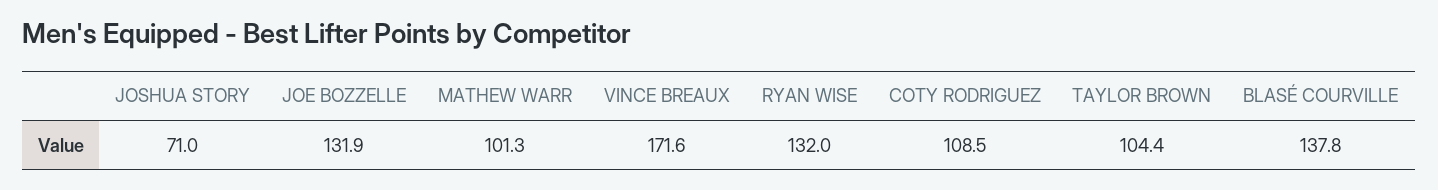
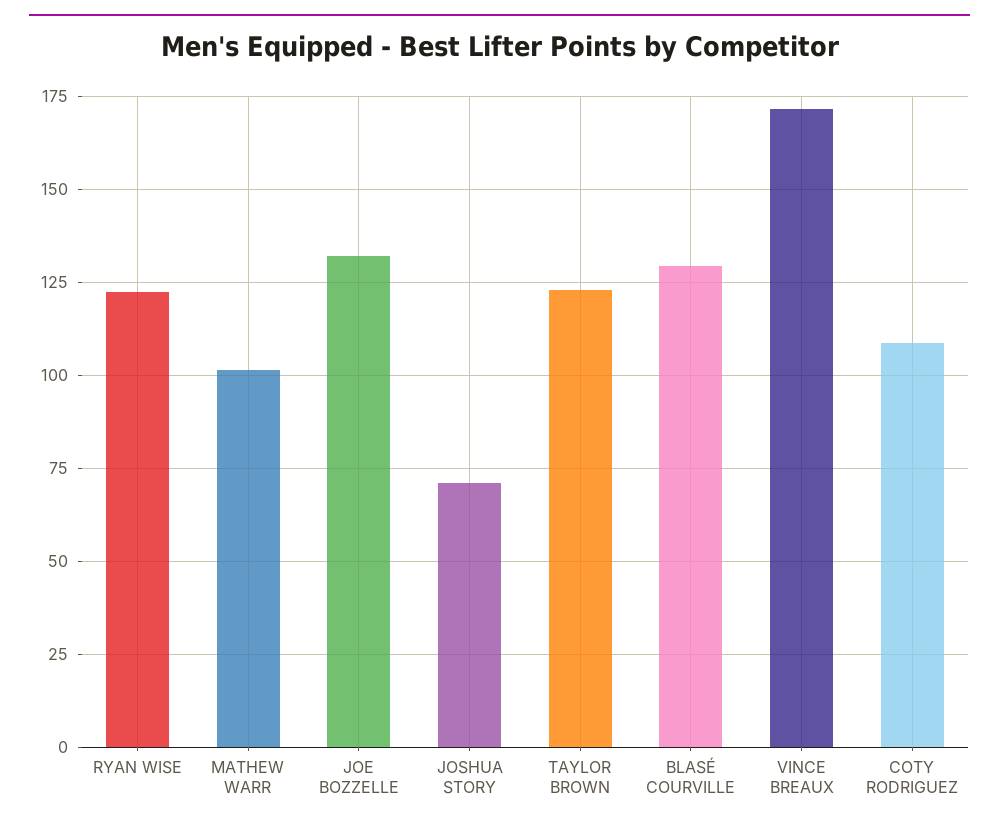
RYAN WISE: 132 -> 122.5
TAYLOR BROWN: 104.4 -> 122.5
BLASÉ COURVILLE: 137.8 -> 130

